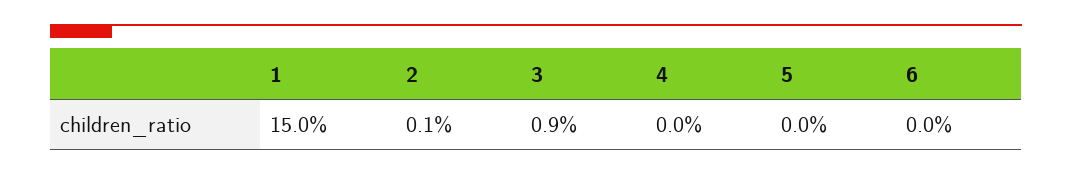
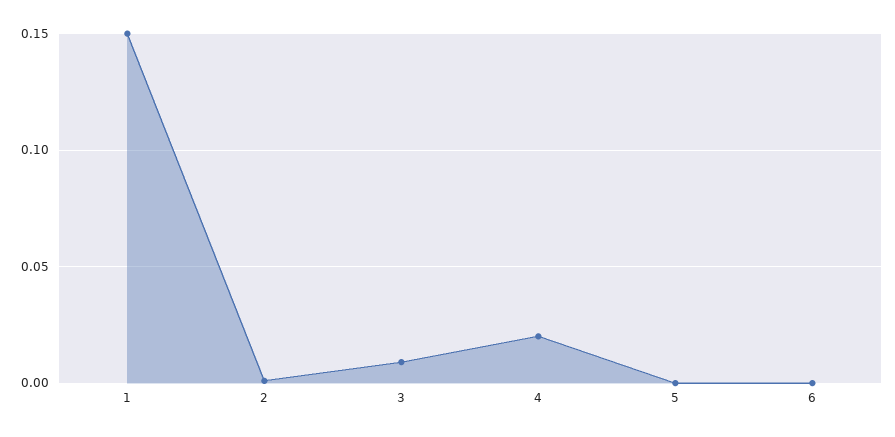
4: 0 -> 0.02

